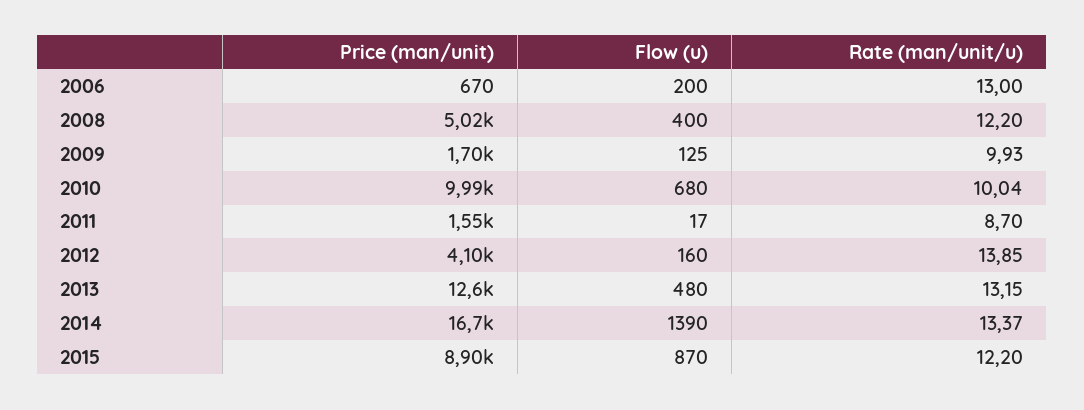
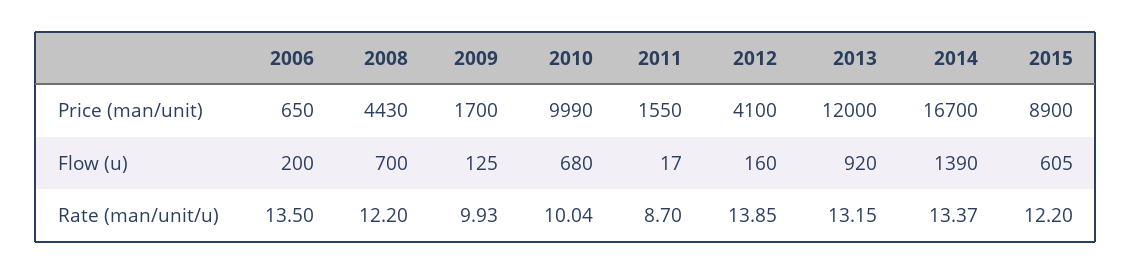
Price (man/unit), 2006: 670 -> 650
Rate (man/unit/u), 2006: 13 -> 13.5
Price (man/unit), 2008: 5020 -> 4430
Flow (u), 2008: 400 -> 700
Price (man/unit), 2013: 12600 -> 12000
Flow (u), 2013: 480 -> 920
Flow (u), 2015: 870 -> 605

